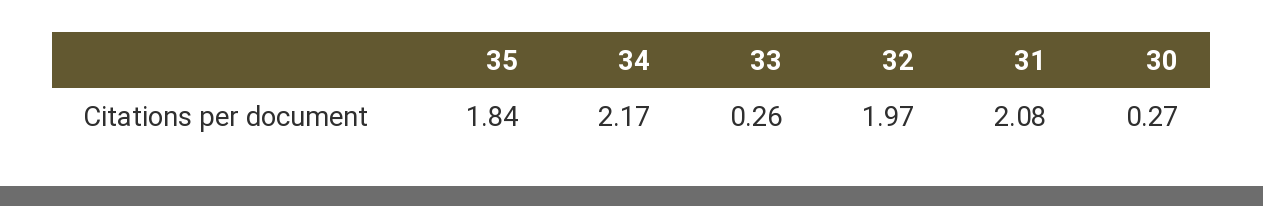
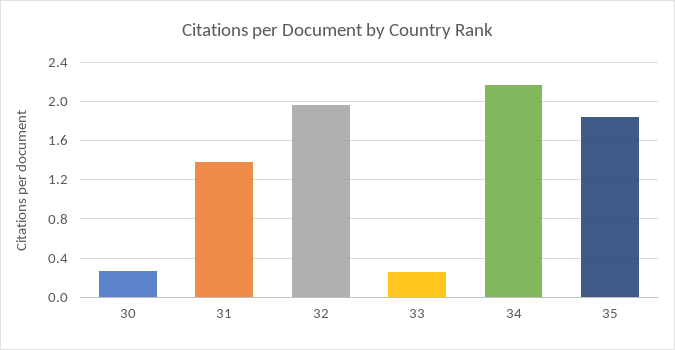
31: 2.08 -> 1.4

